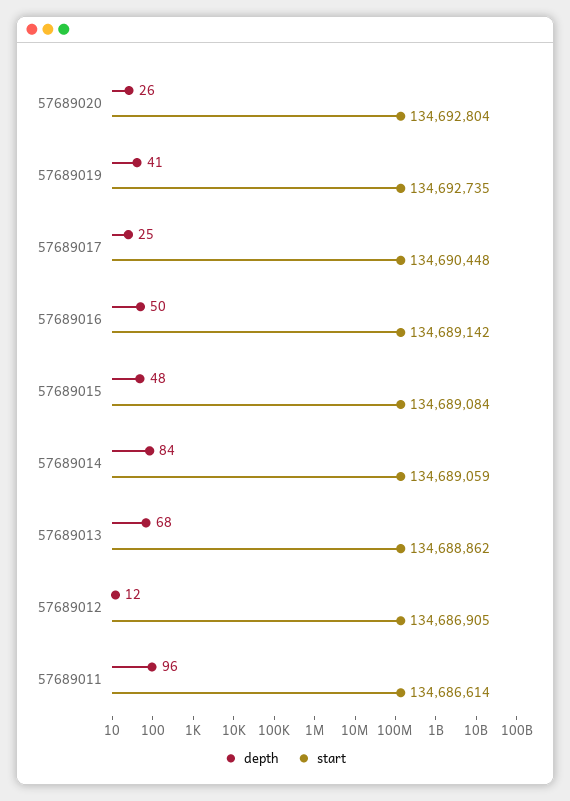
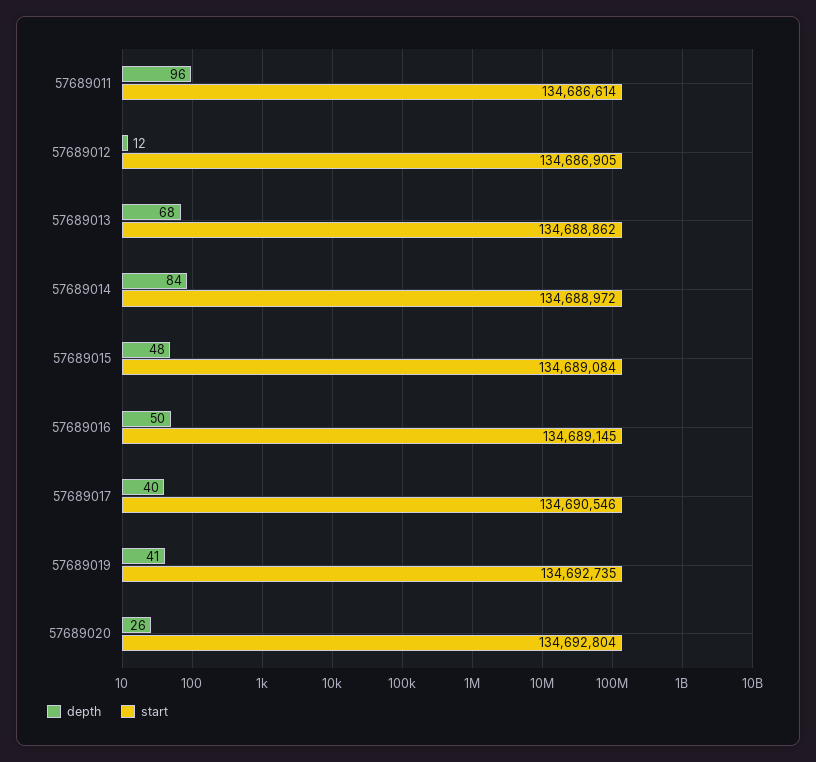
depth, 57689017: 25 -> 40
start, 57689017: 134690448 -> 134690546
start, 57689016: 134689142 -> 134689145
start, 57689014: 134689059 -> 134688972

